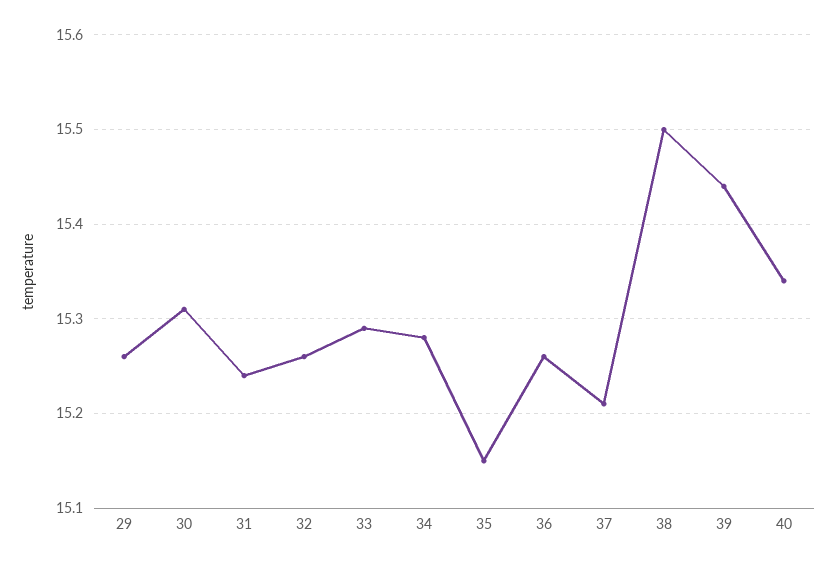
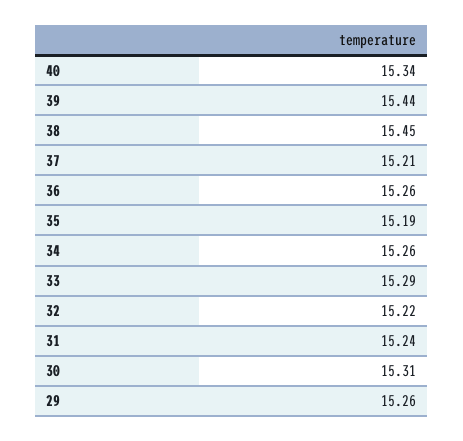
32: 15.26 -> 15.22
34: 15.28 -> 15.26
35: 15.15 -> 15.19
38: 15.5 -> 15.45

